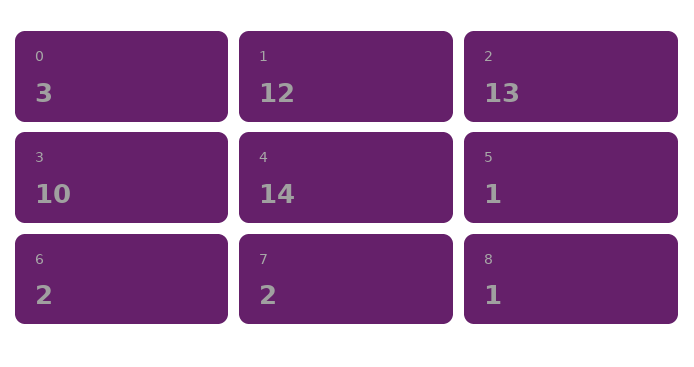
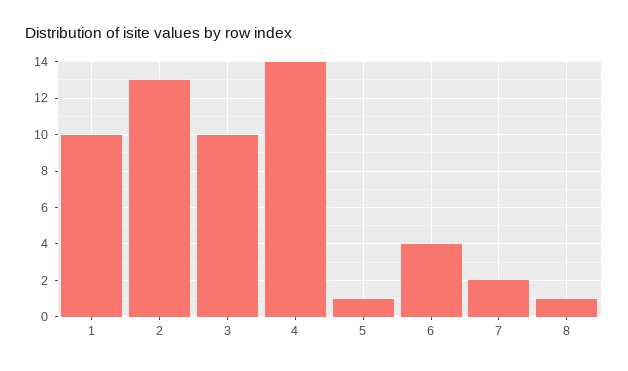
0: 3 -> none
1: 12 -> 10
6: 2 -> 4

